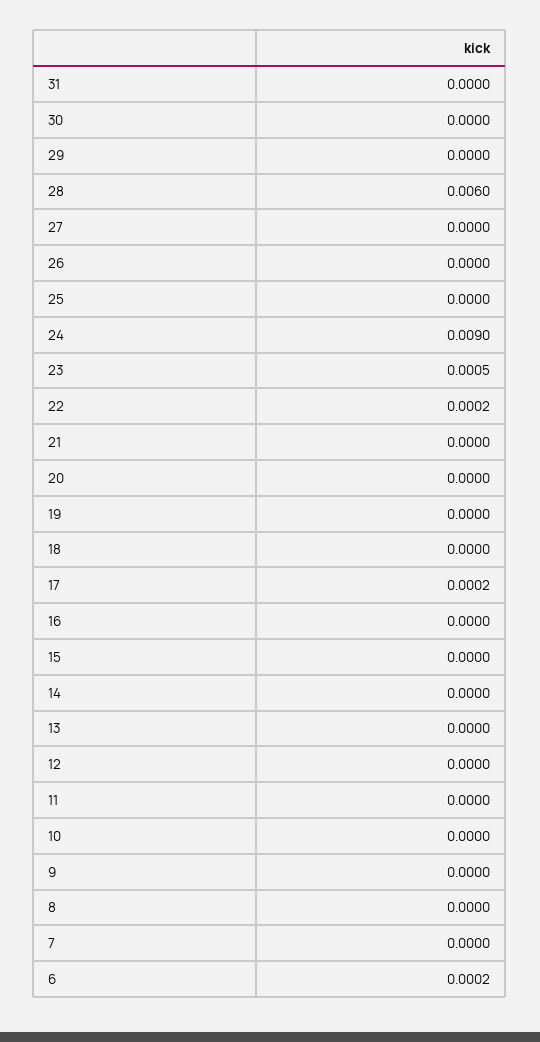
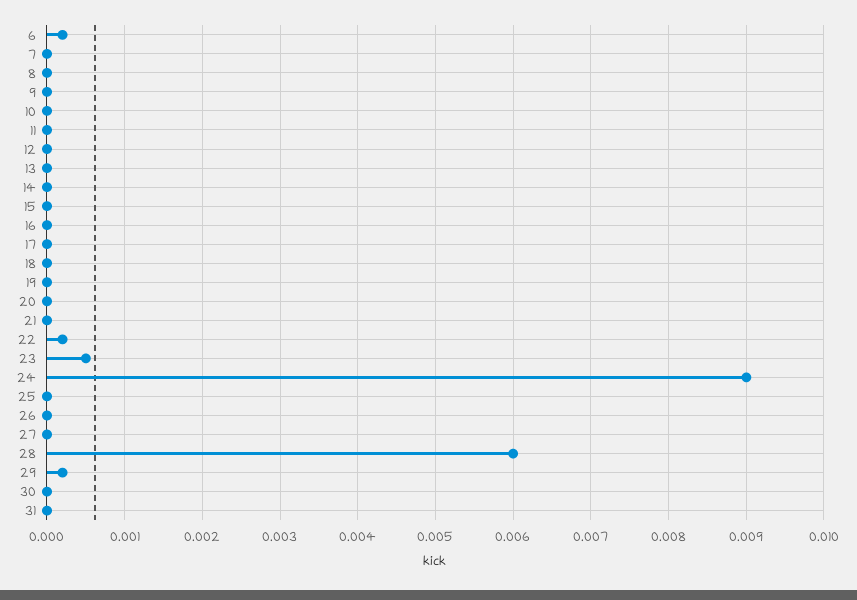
29: 0 -> 0.0002
17: 0.0002 -> 0

